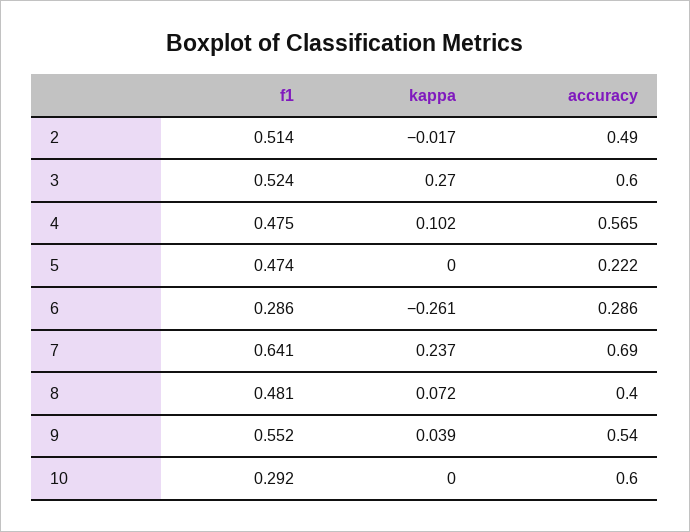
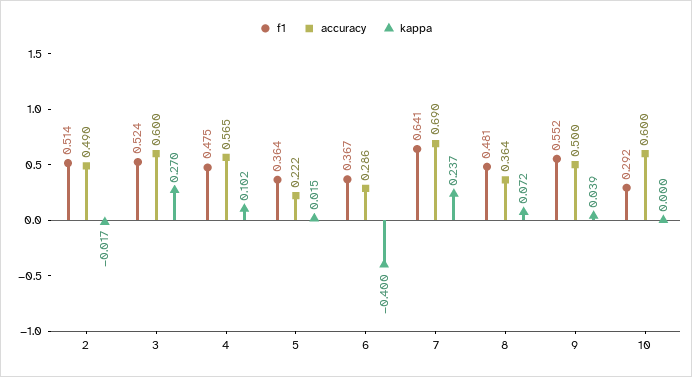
f1, 5: 0.474 -> 0.364
kappa, 5: 0 -> 0.015
f1, 6: 0.286 -> 0.367
kappa, 6: -0.261 -> -0.4
accuracy, 8: 0.4 -> 0.364
accuracy, 9: 0.54 -> 0.5

